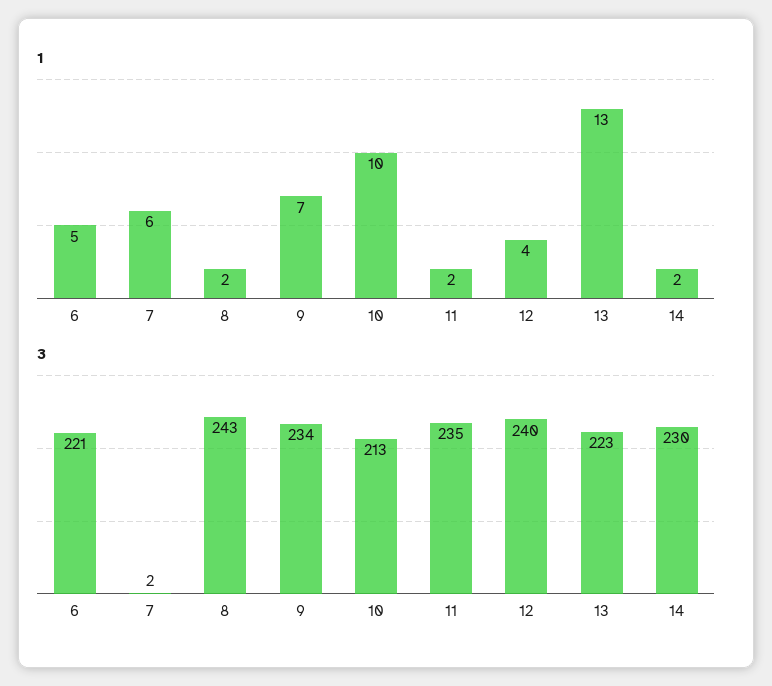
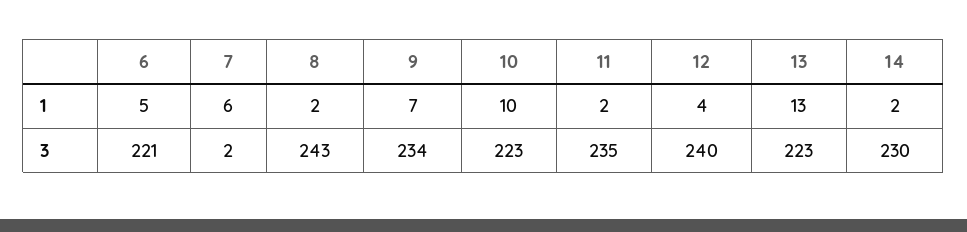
3, 10: 213 -> 223

